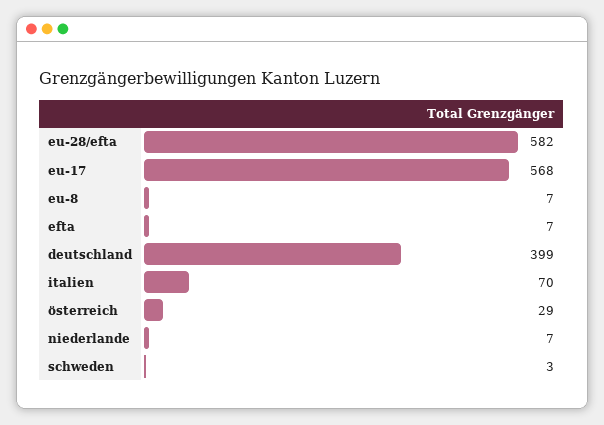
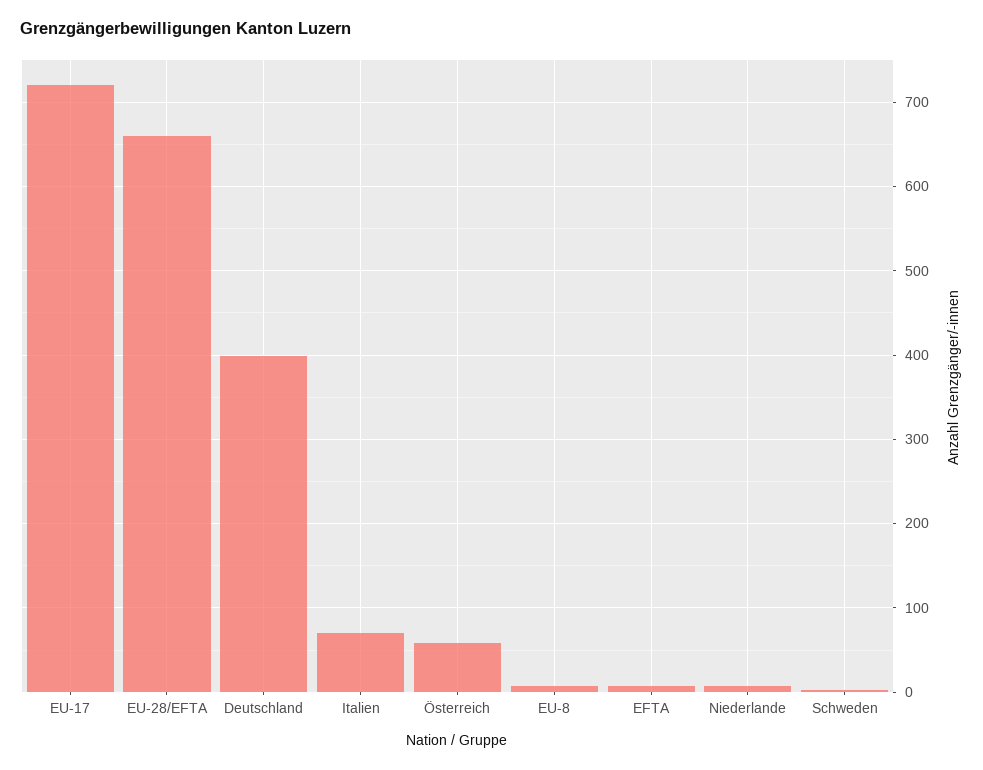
eu-28/efta: 582 -> 660
eu-17: 568 -> 720
österreich: 29 -> 60

